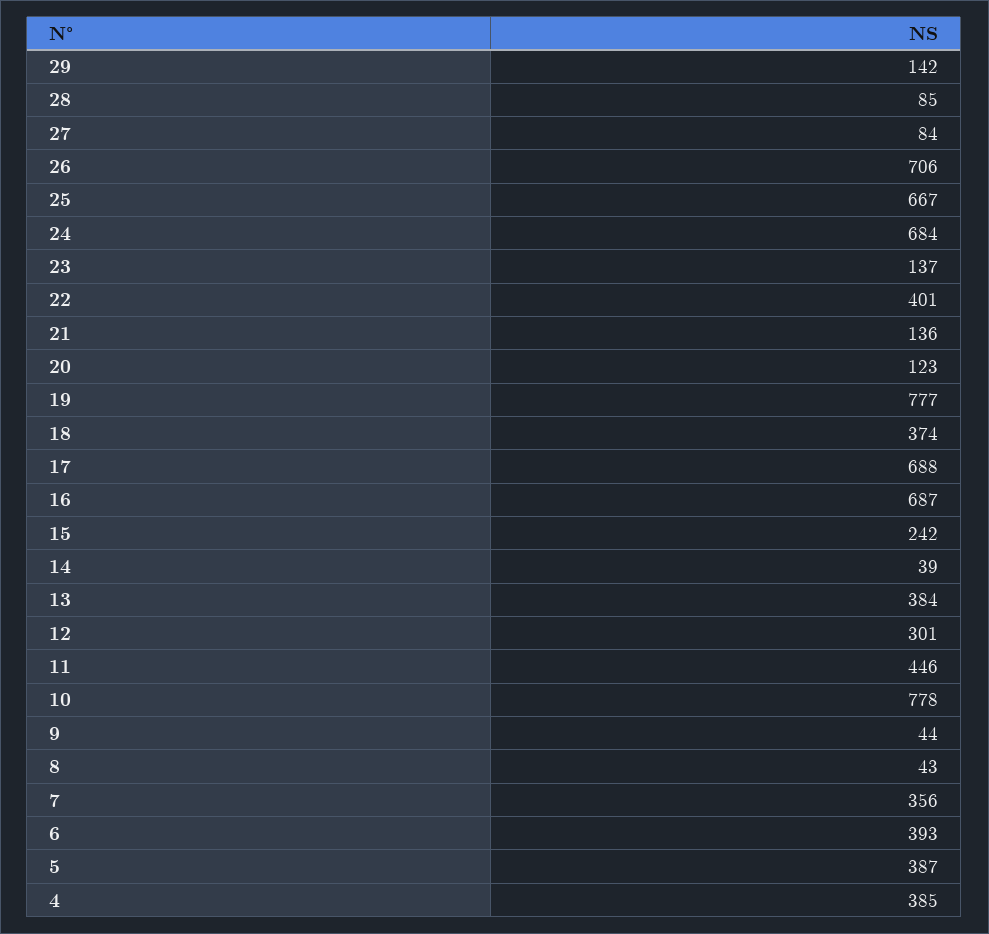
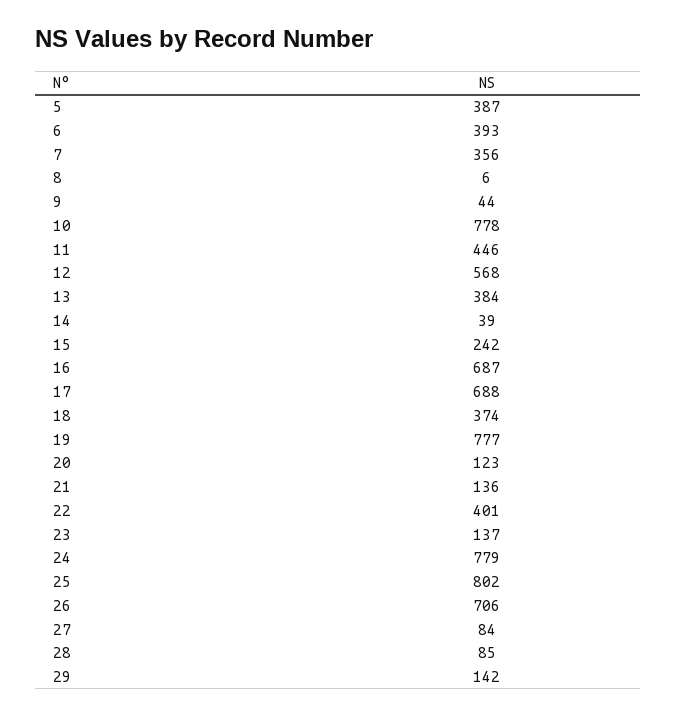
25: 667 -> 802
24: 684 -> 779
12: 301 -> 568
8: 43 -> 6
4: 385 -> none

